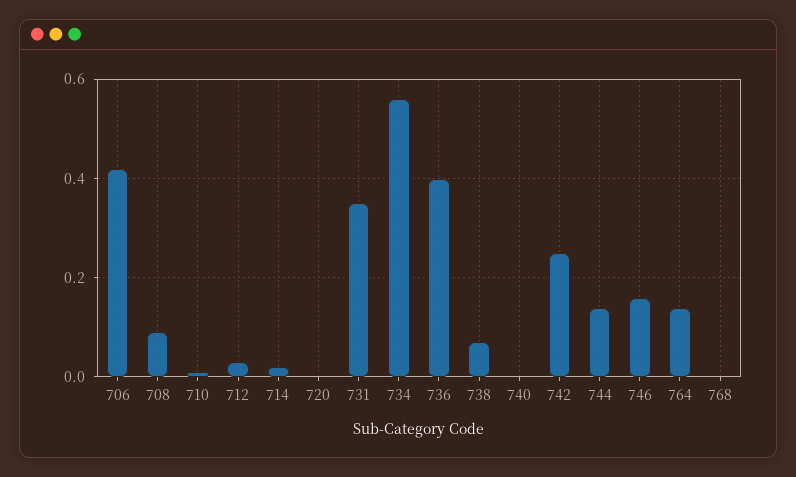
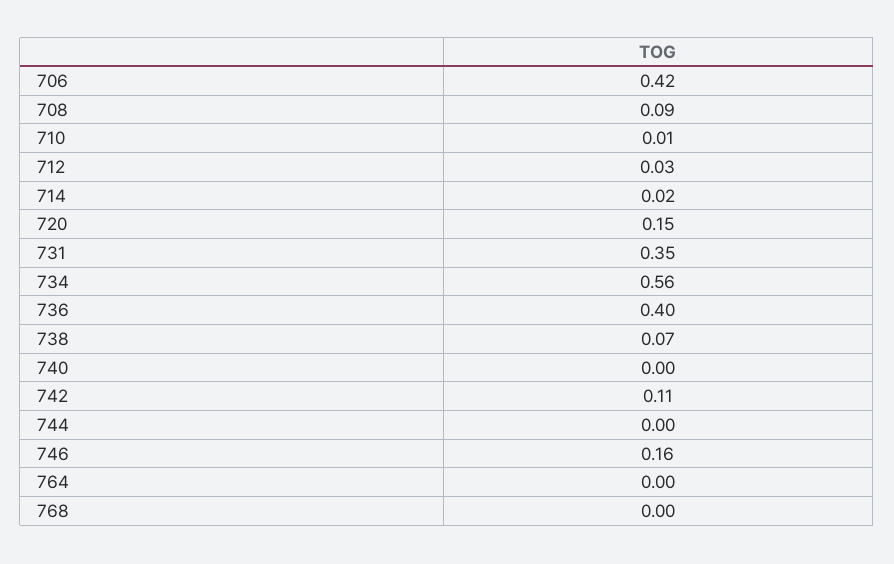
720: 0 -> 0.15
742: 0.25 -> 0.11
744: 0.15 -> 0
764: 0.15 -> 0

